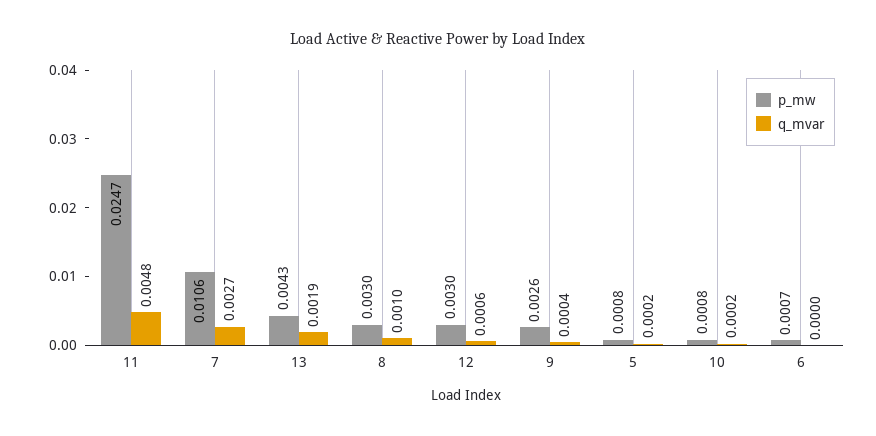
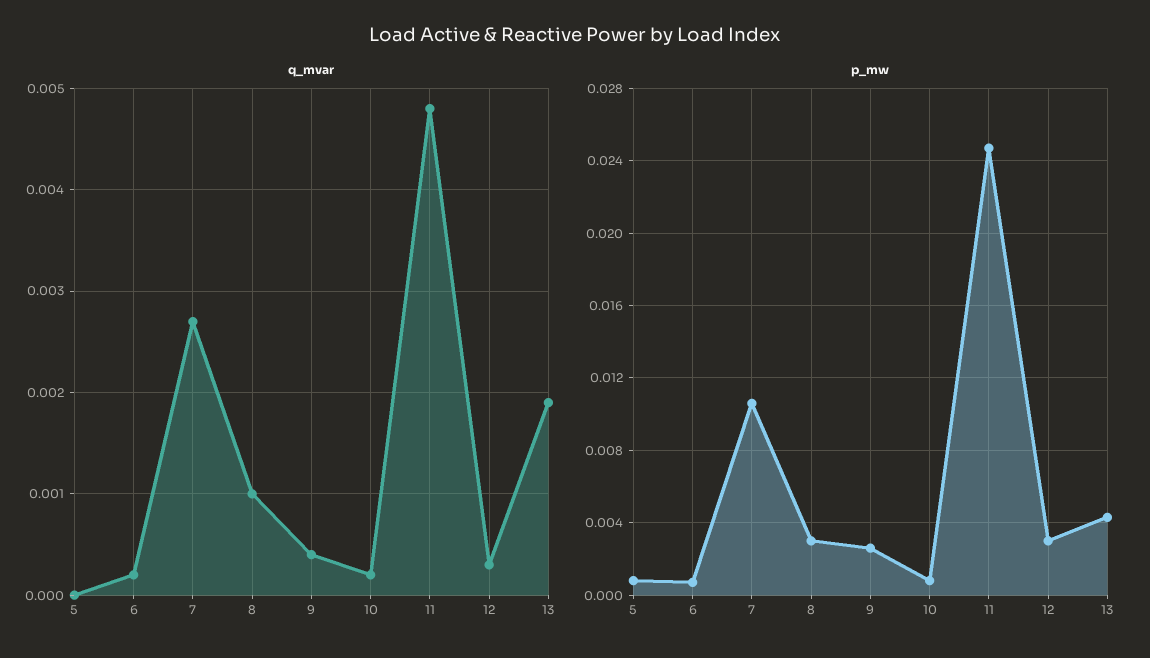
q_mvar, 12: 0.0006 -> 0.0003
q_mvar, 5: 0.0002 -> 0
q_mvar, 6: 0 -> 0.0002

